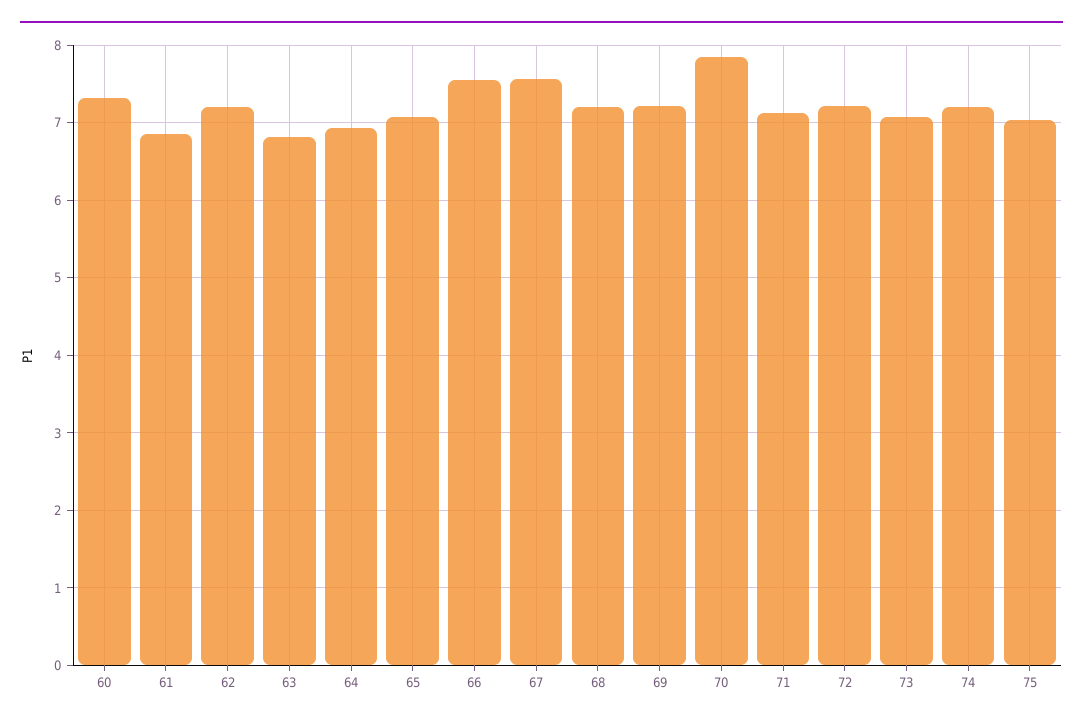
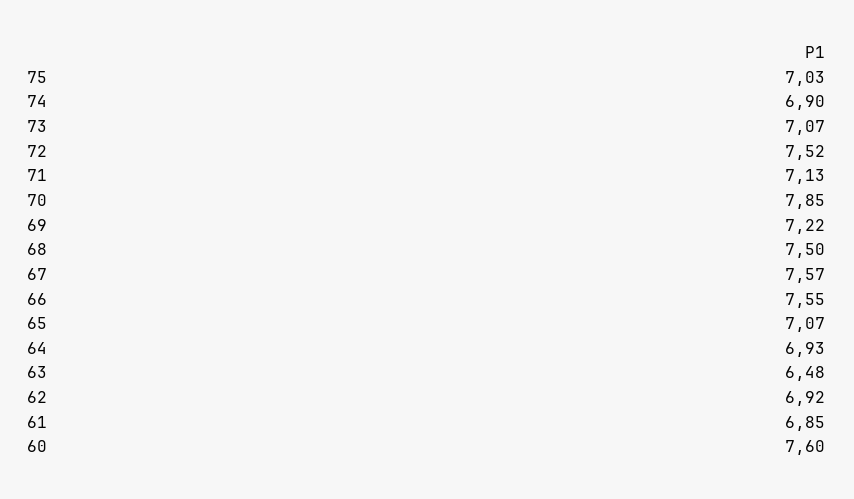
60: 7.3 -> 7.6
62: 7.2 -> 6.92
63: 6.8 -> 6.48
68: 7.2 -> 7.5
72: 7.2 -> 7.52
74: 7.2 -> 6.9

